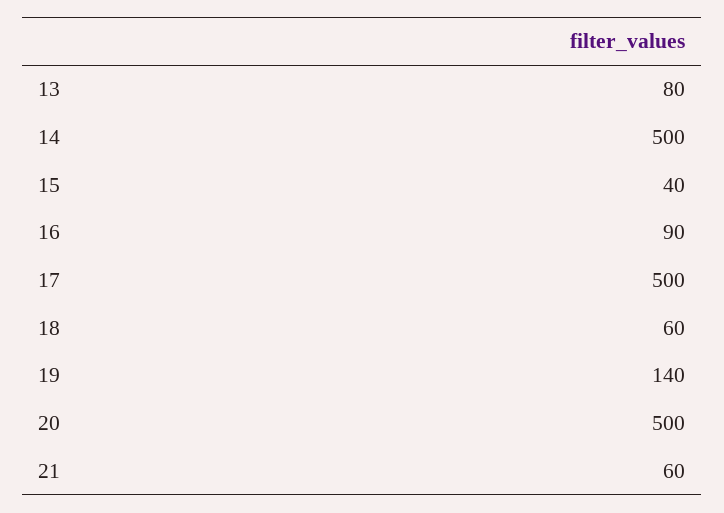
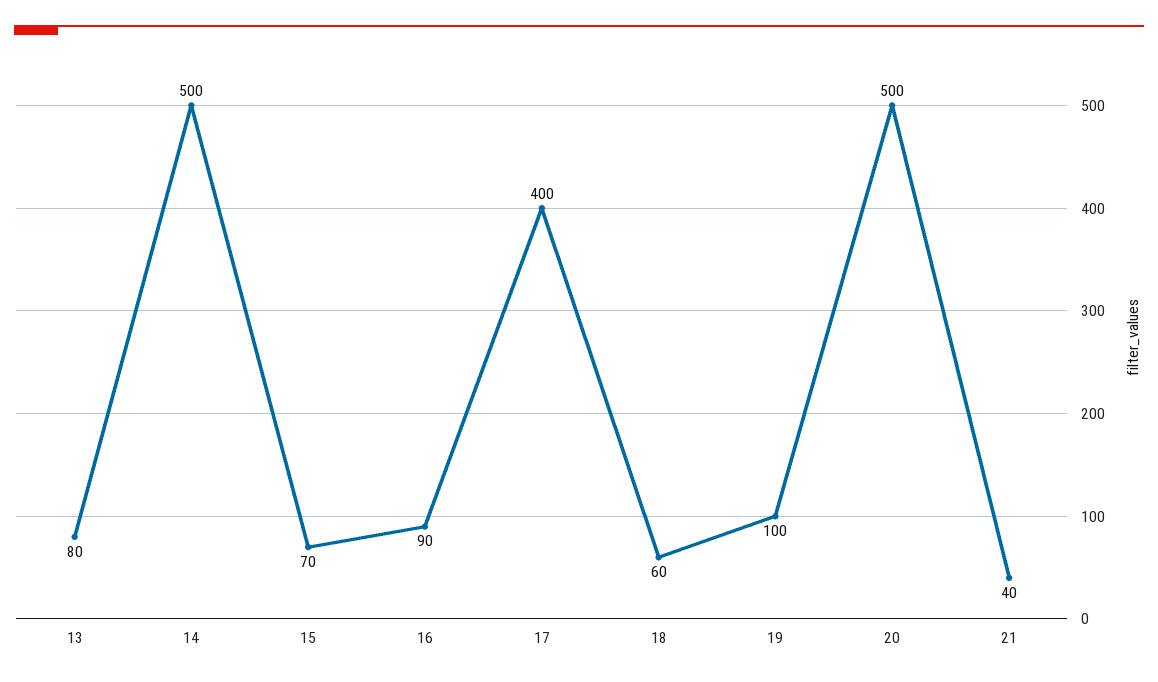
15: 40 -> 70
17: 500 -> 400
19: 140 -> 100
21: 60 -> 40

